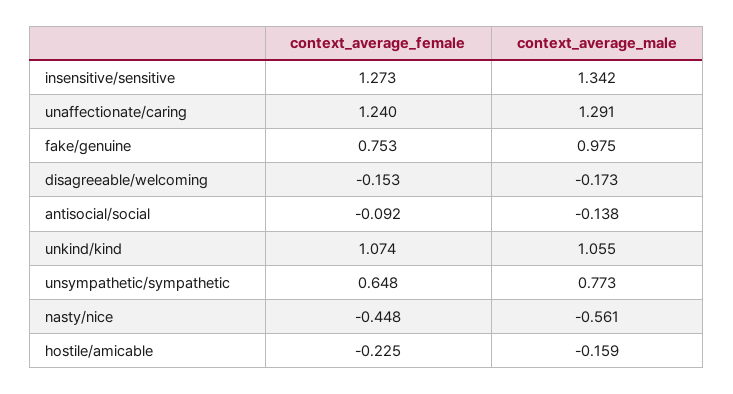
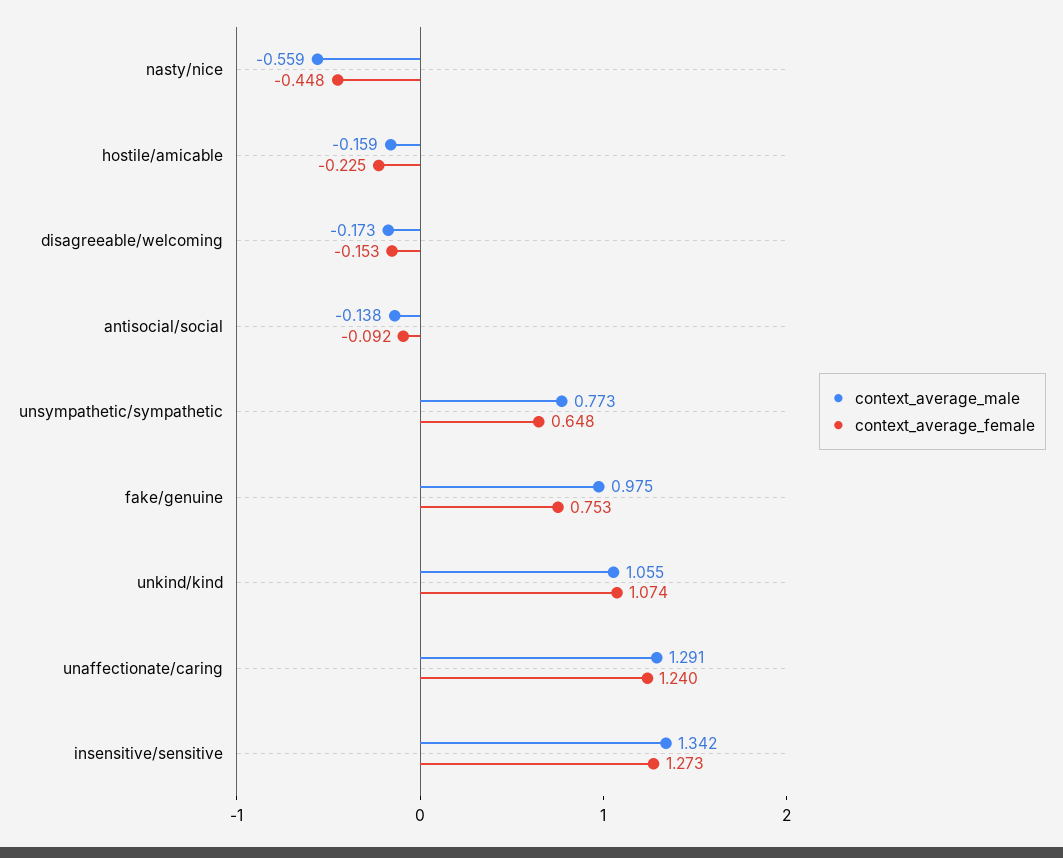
context_average_male, nasty/nice: -0.561 -> -0.559

